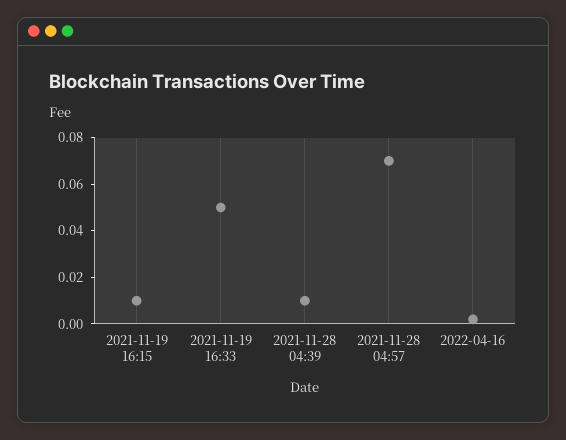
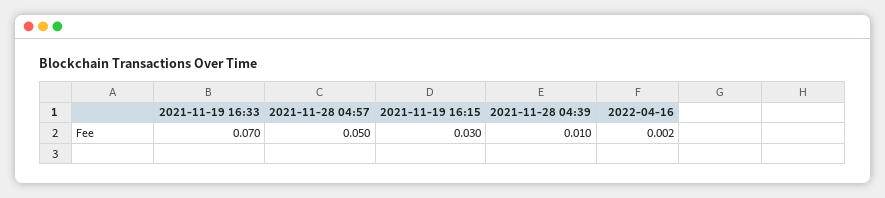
2021-11-19 16:15: 0.01 -> 0.03
2021-11-19 16:33: 0.05 -> 0.07
2021-11-28 04:57: 0.07 -> 0.05

